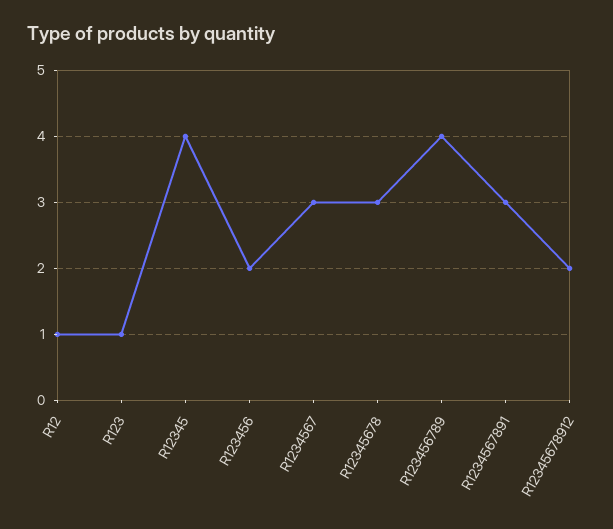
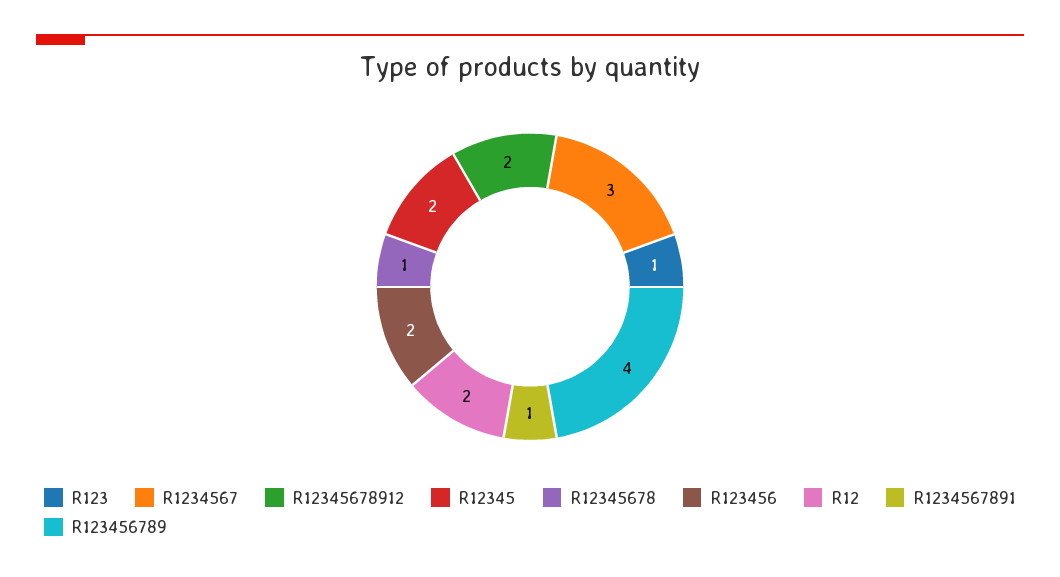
R12: 1 -> 2
R12345: 4 -> 2
R12345678: 3 -> 1
R1234567891: 3 -> 1

